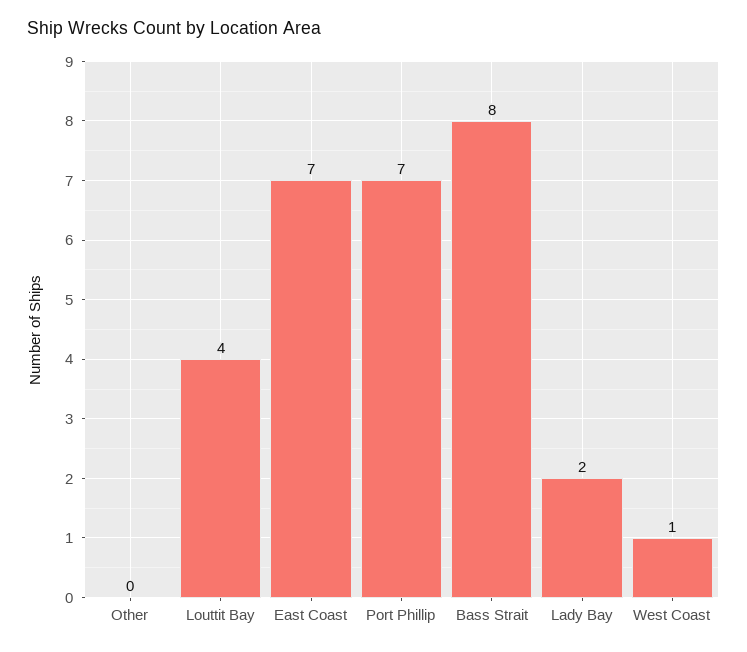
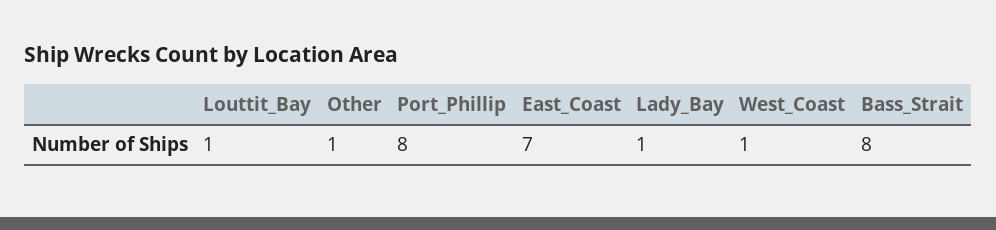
Other: 0 -> 1
Louttit Bay: 4 -> 1
Port Phillip: 7 -> 8
Lady Bay: 2 -> 1

